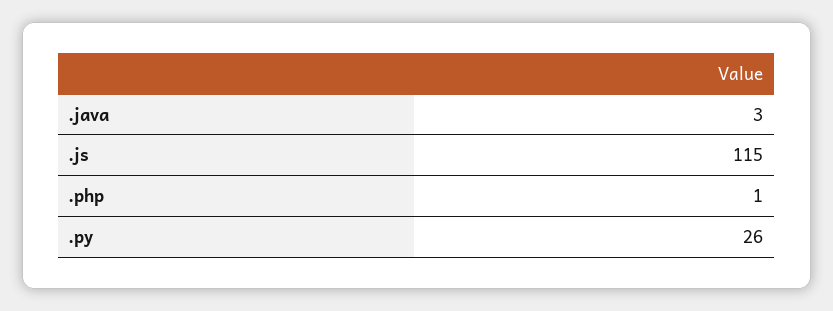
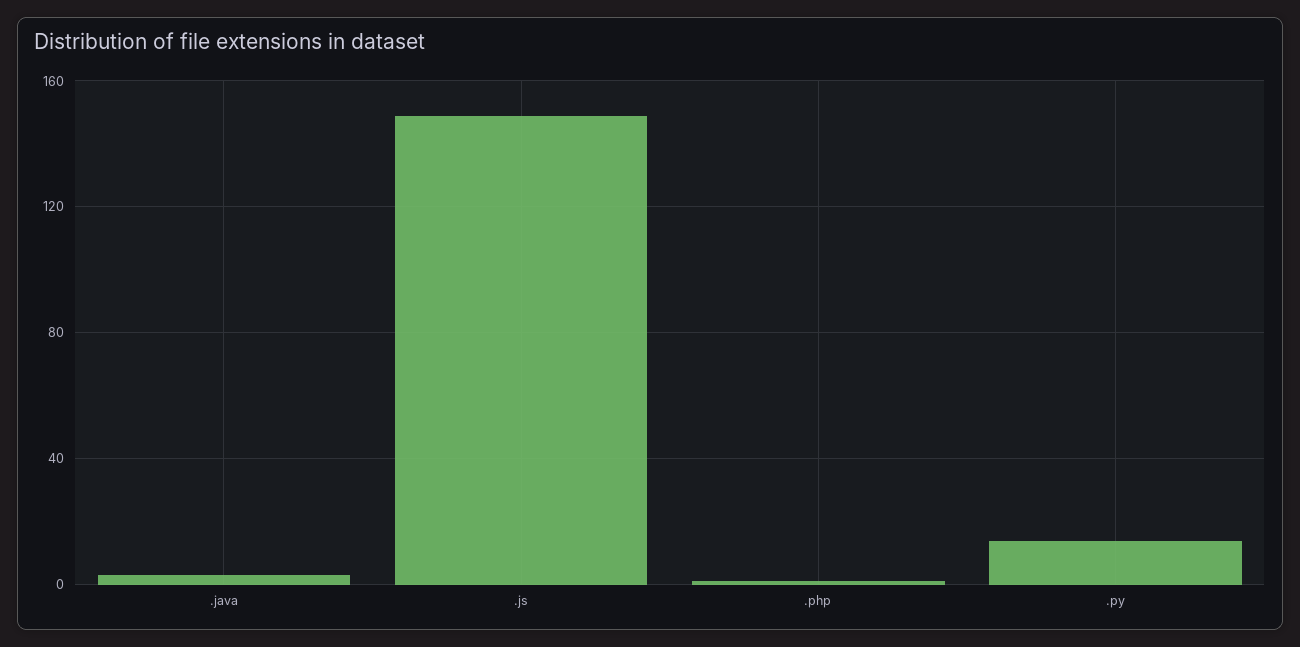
.js: 115 -> 150
.py: 26 -> 15

